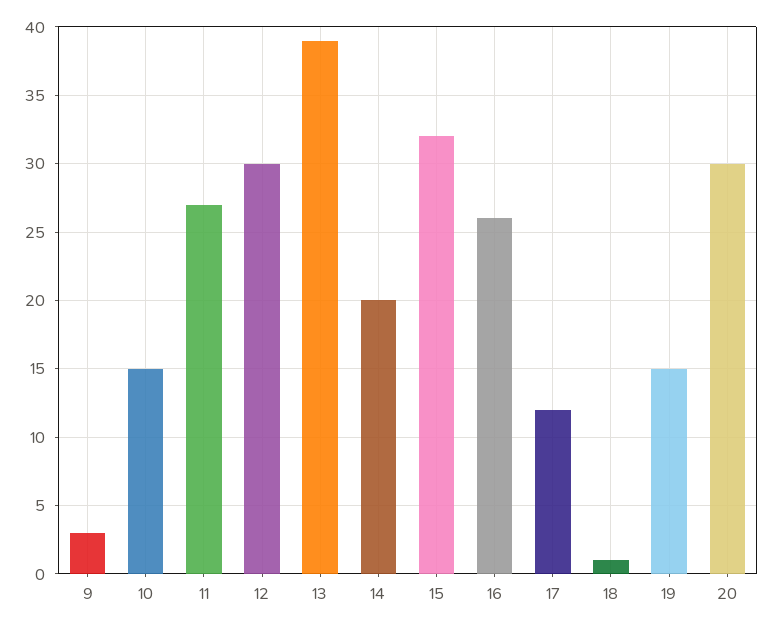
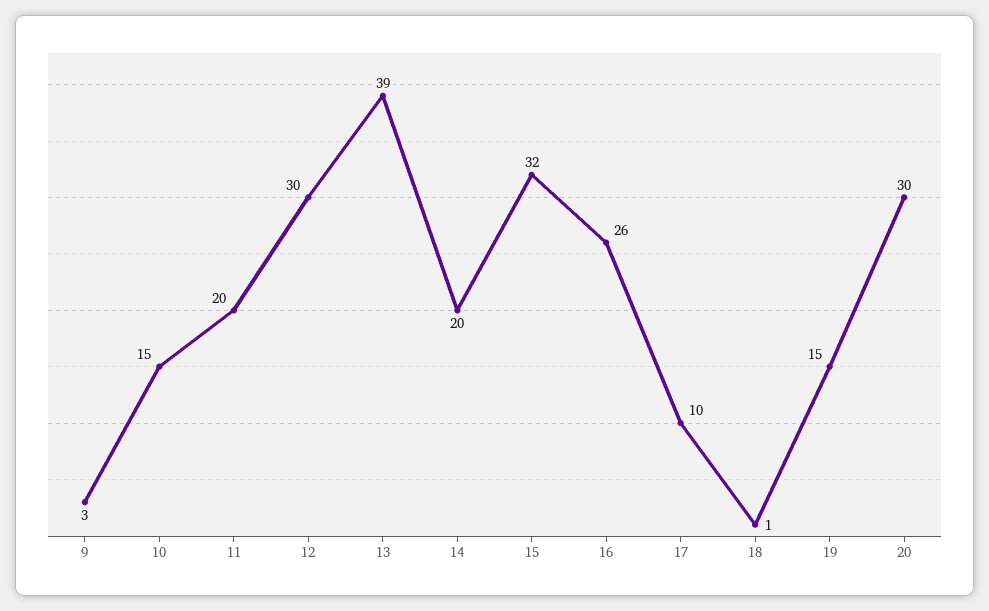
11: 27 -> 20
17: 12 -> 10

